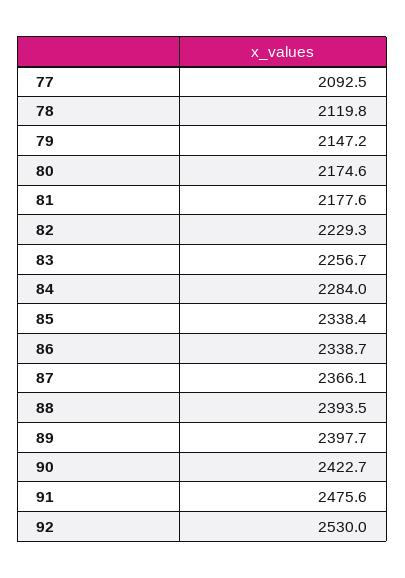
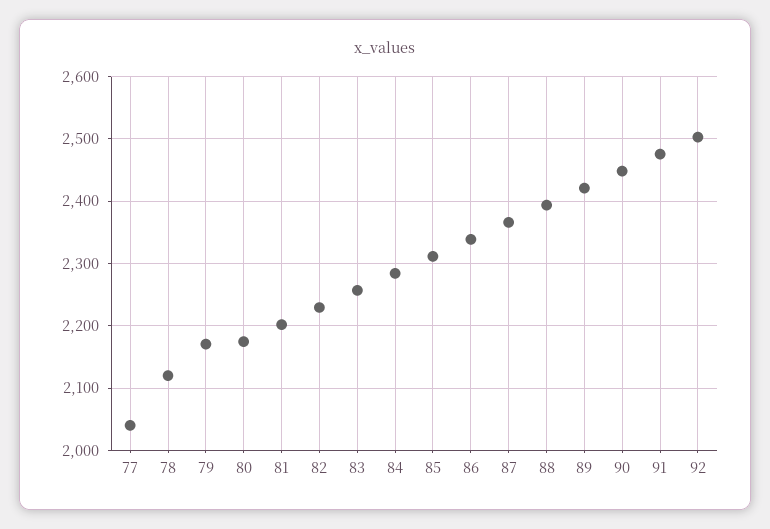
77: 2092.5 -> 2040
79: 2147.2 -> 2170
81: 2177.6 -> 2200
85: 2338.4 -> 2310
89: 2397.7 -> 2420
90: 2422.7 -> 2450
92: 2530 -> 2500

